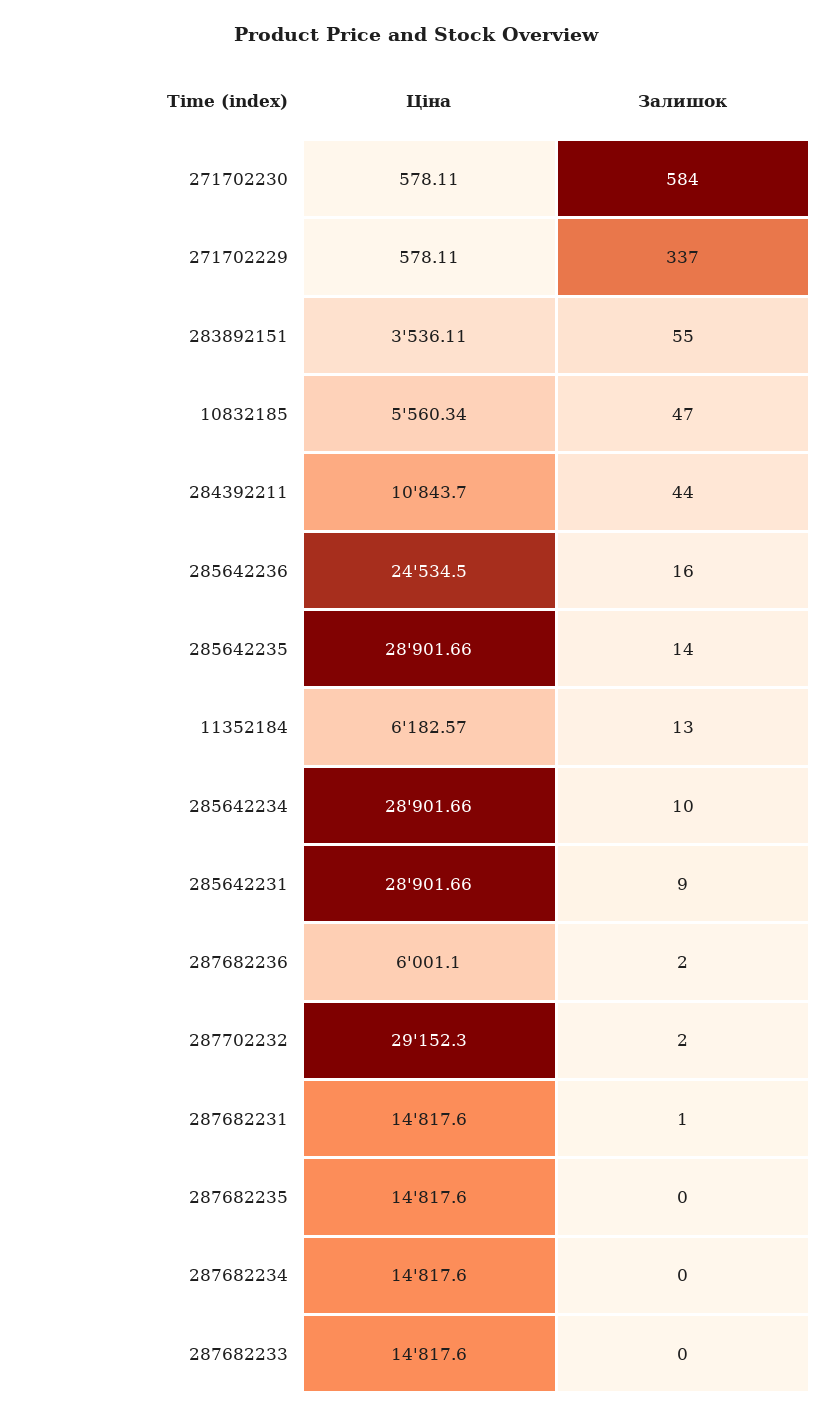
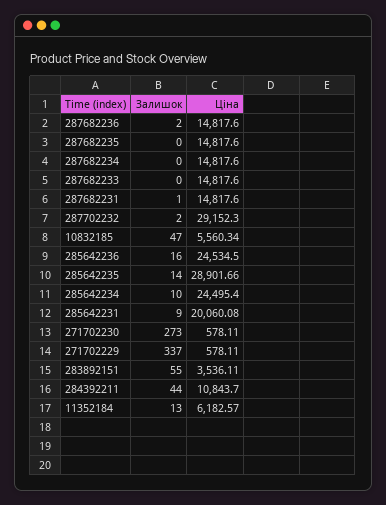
Залишок, 271702230: 584 -> 273
Ціна, 285642234: 28901.66 -> 24495.4
Ціна, 285642231: 28901.66 -> 20060.08
Ціна, 287682236: 6001.1 -> 14817.6

